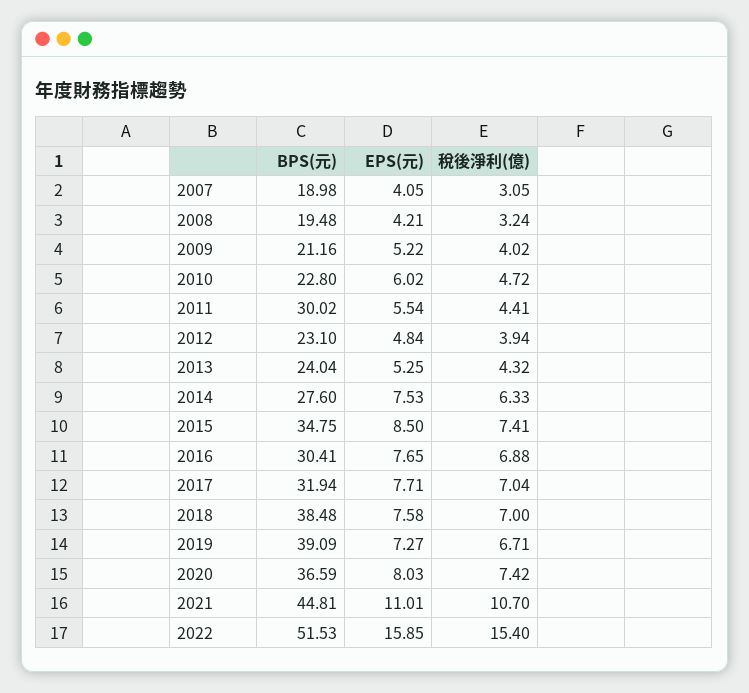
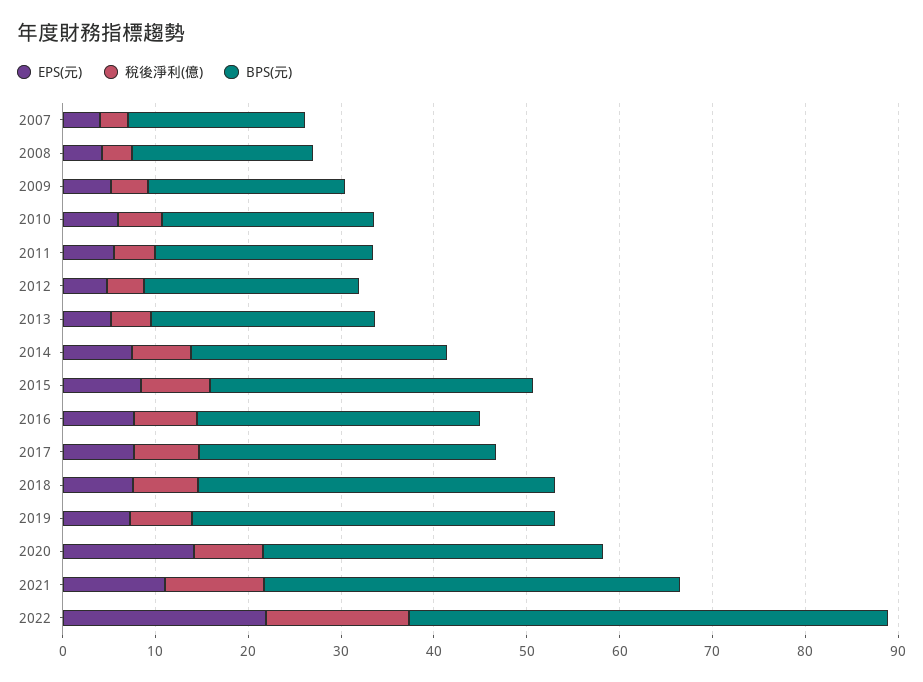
BPS(元), 2011: 30.02 -> 24
EPS(元), 2020: 8.03 -> 14
EPS(元), 2022: 15.85 -> 22

